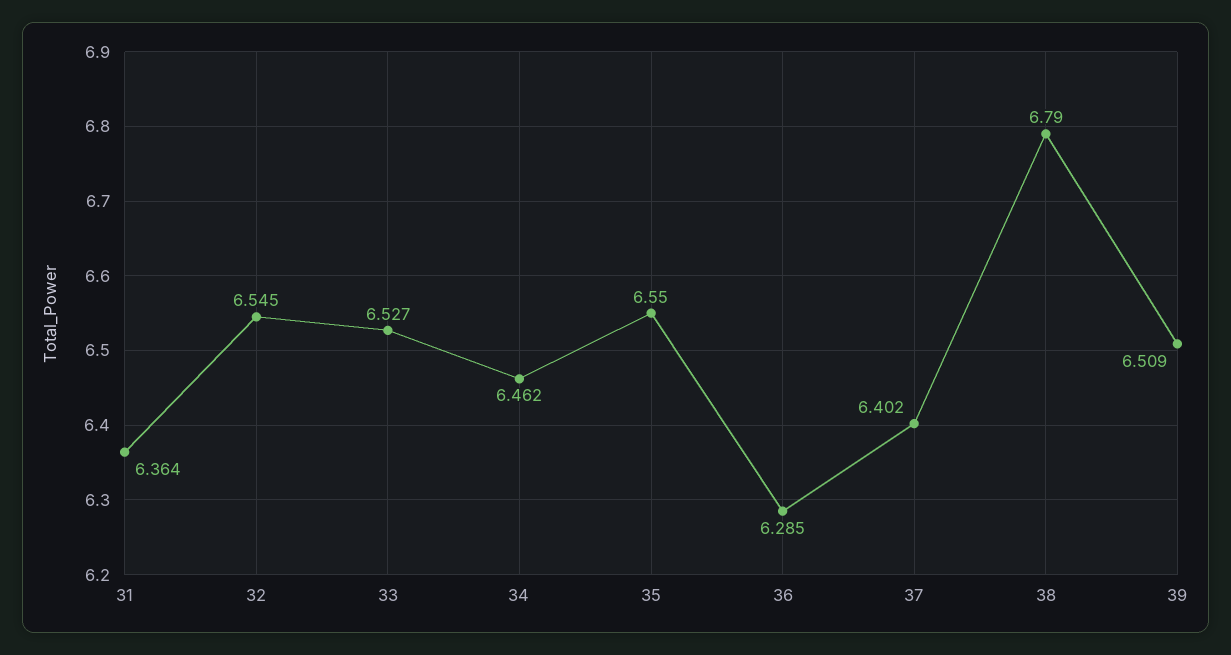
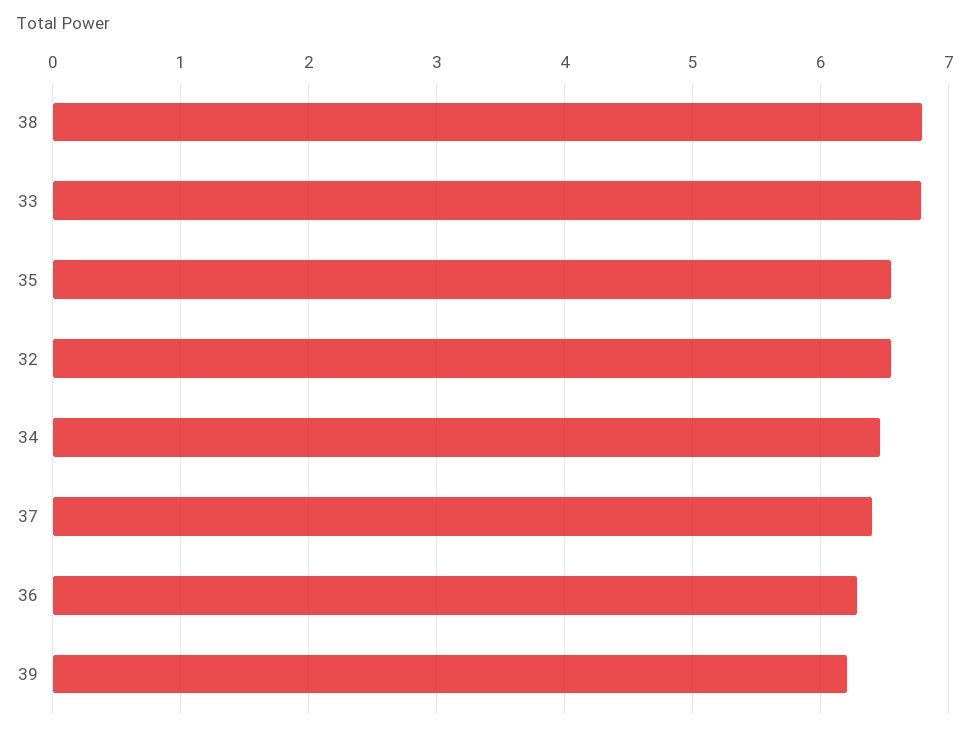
31: 6.364 -> none
33: 6.527 -> 6.8
39: 6.509 -> 6.2

